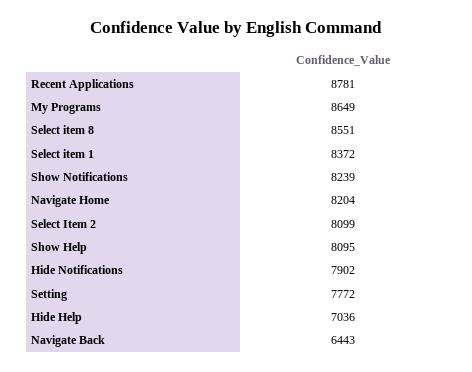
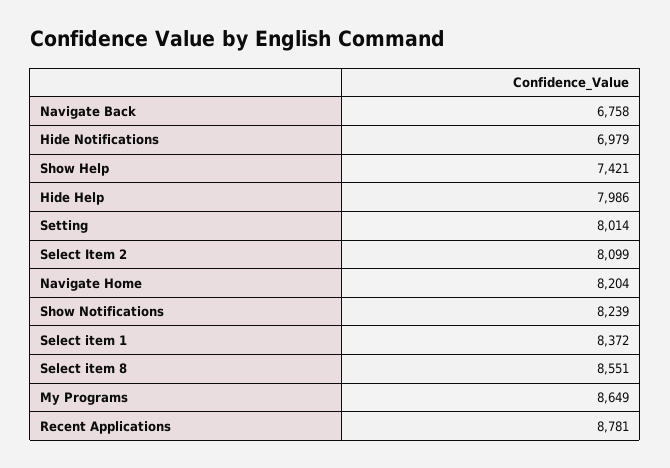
Show Help: 8095 -> 7421
Hide Notifications: 7902 -> 6979
Setting: 7772 -> 8014
Hide Help: 7036 -> 7986
Navigate Back: 6443 -> 6758

